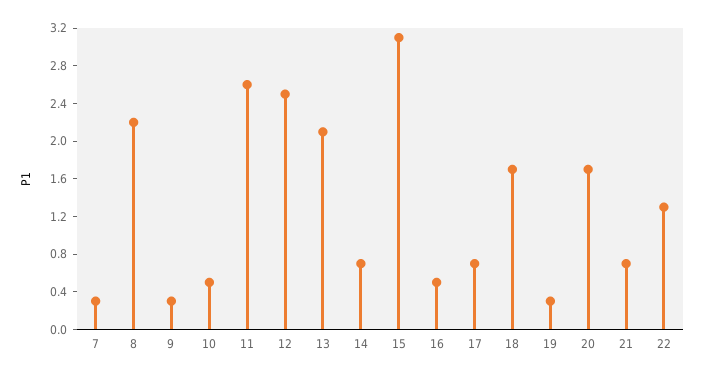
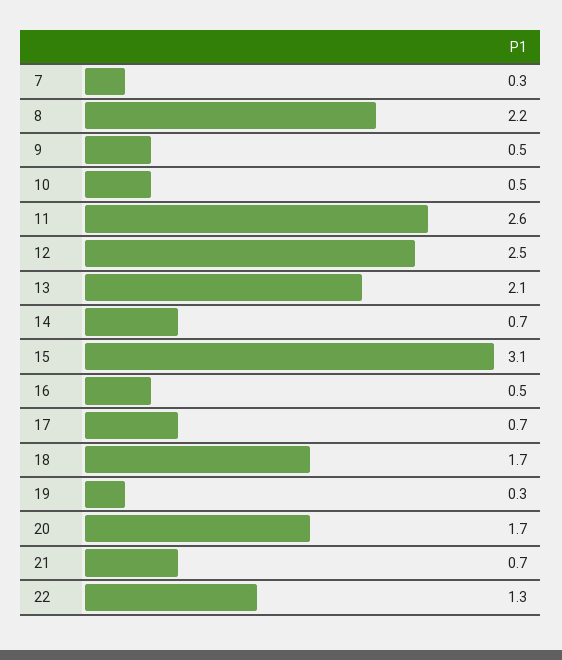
9: 0.3 -> 0.5

